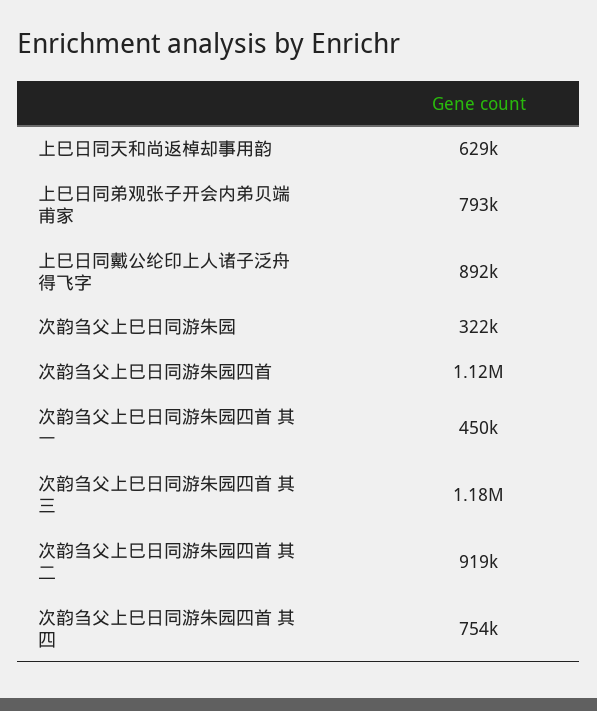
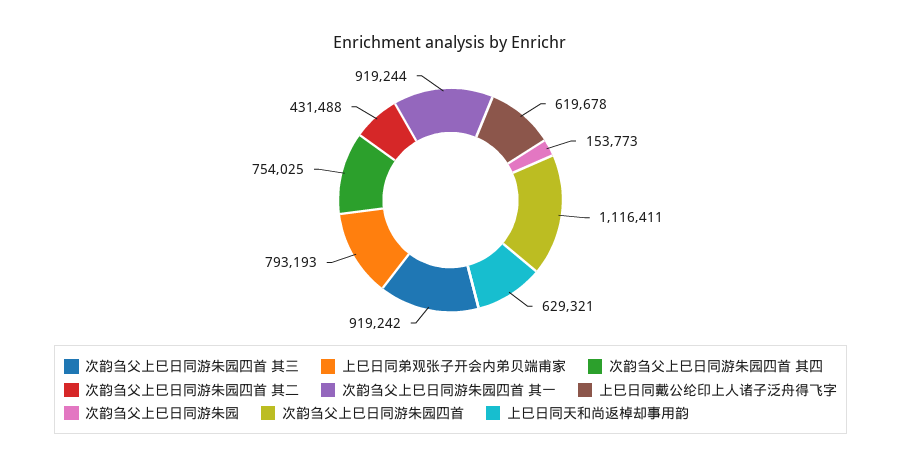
上巳日同戴公纶印上人诸子泛舟得飞字: 892000 -> 619678
次韵刍父上巳日同游朱园: 322000 -> 153773
次韵刍父上巳日同游朱园四首 其一: 450000 -> 919244
次韵刍父上巳日同游朱园四首 其三: 1180000 -> 919242
次韵刍父上巳日同游朱园四首 其二: 919000 -> 431488

